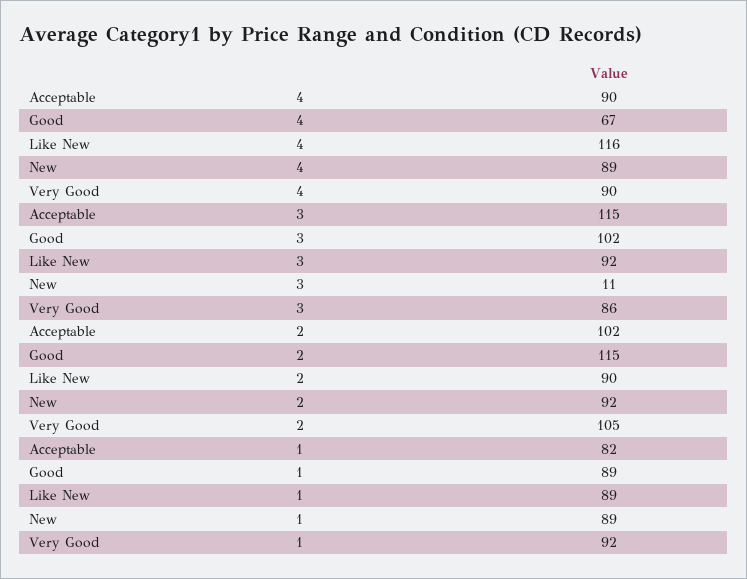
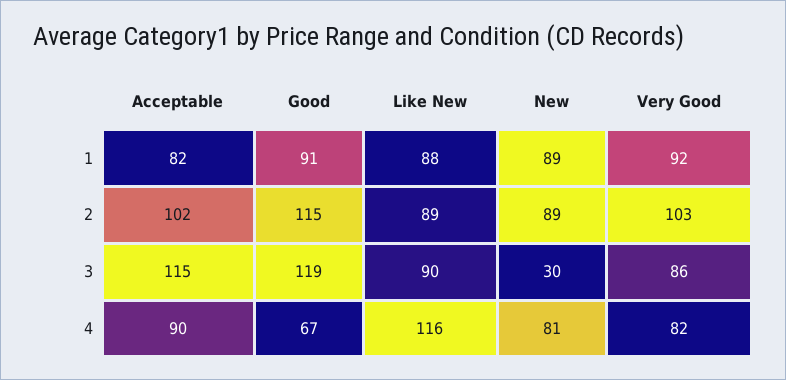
New, 4: 89 -> 81
Very Good, 4: 90 -> 82
Good, 3: 102 -> 119
Like New, 3: 92 -> 90
New, 3: 11 -> 30
Like New, 2: 90 -> 89
New, 2: 92 -> 89
Very Good, 2: 105 -> 103
Good, 1: 89 -> 91
Like New, 1: 89 -> 88

